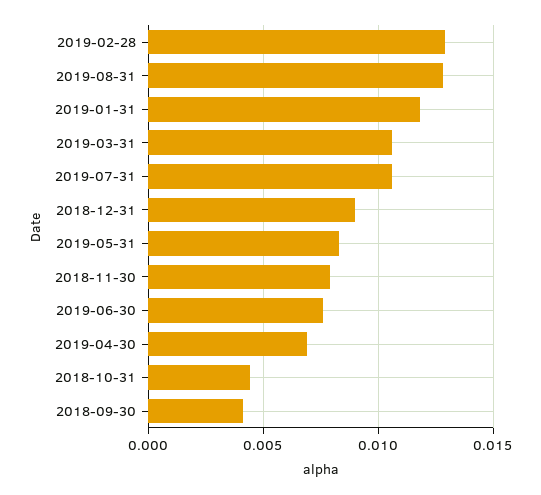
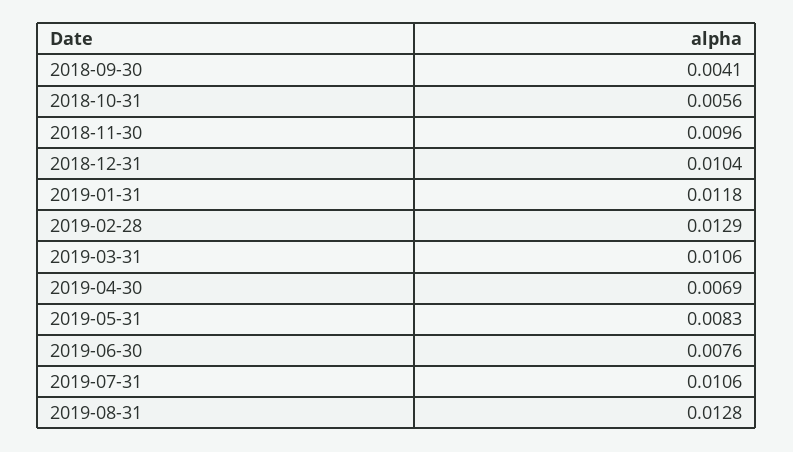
2018-12-31: 0.009 -> 0.0104
2018-11-30: 0.008 -> 0.0096
2018-10-31: 0.0045 -> 0.0056

